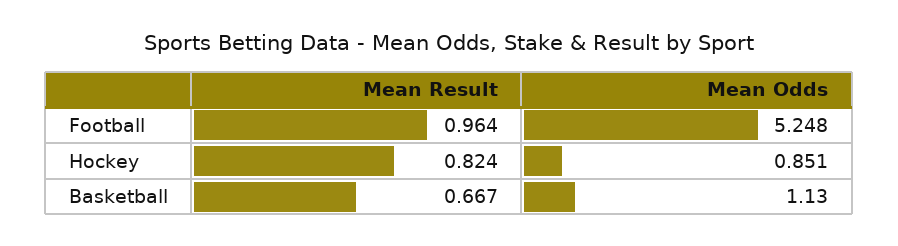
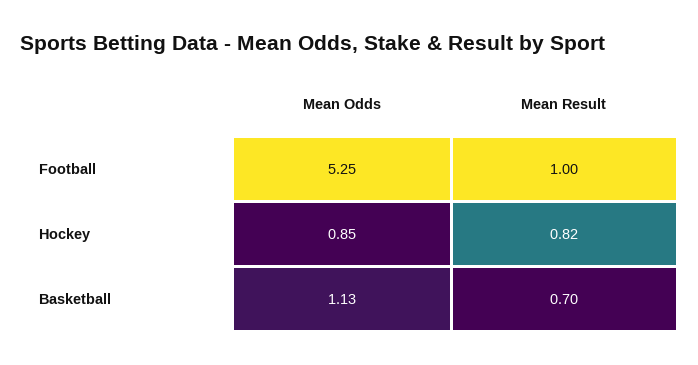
Mean Result, Football: 0.964 -> 1
Mean Result, Basketball: 0.667 -> 0.7

